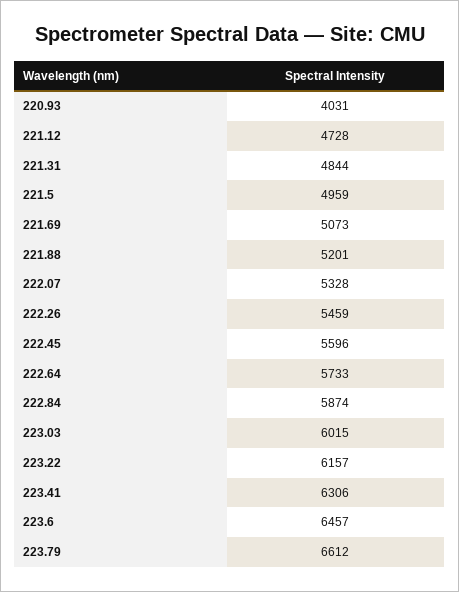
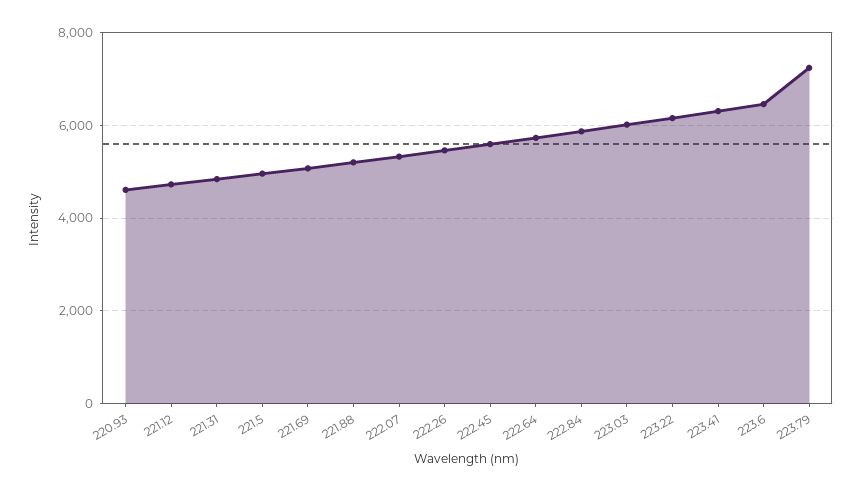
220.93: 4031 -> 4600
223.79: 6612 -> 7200

